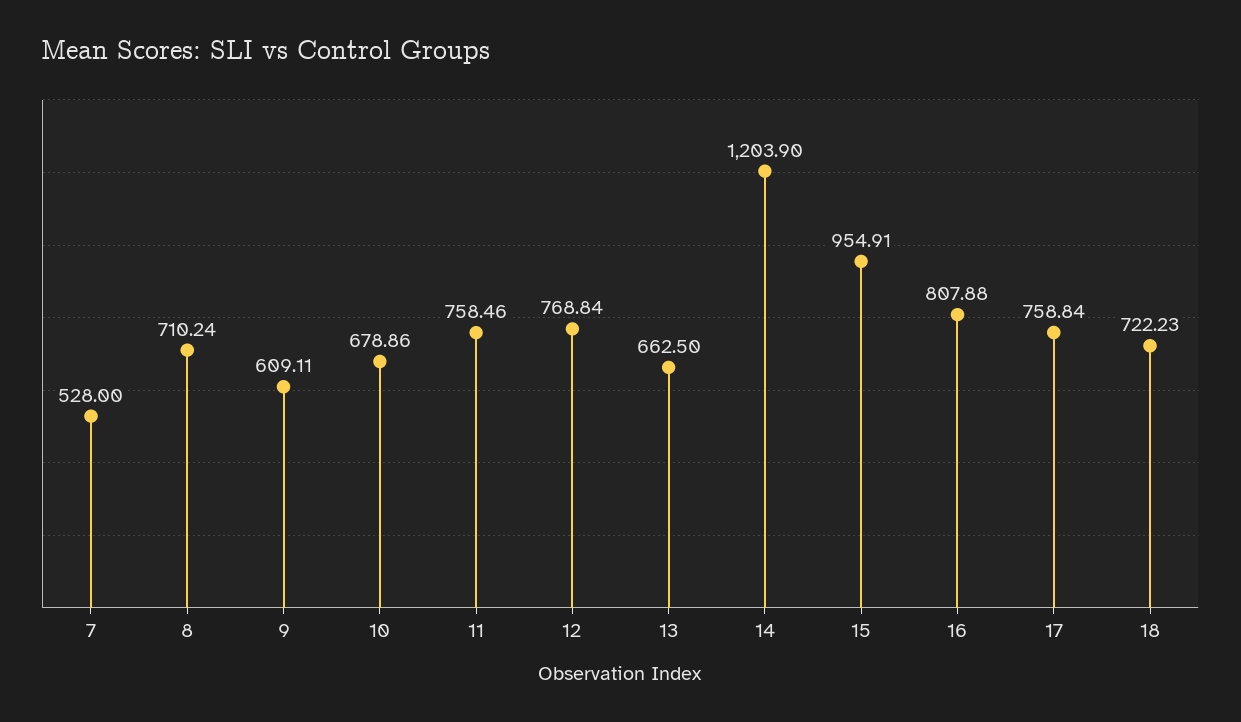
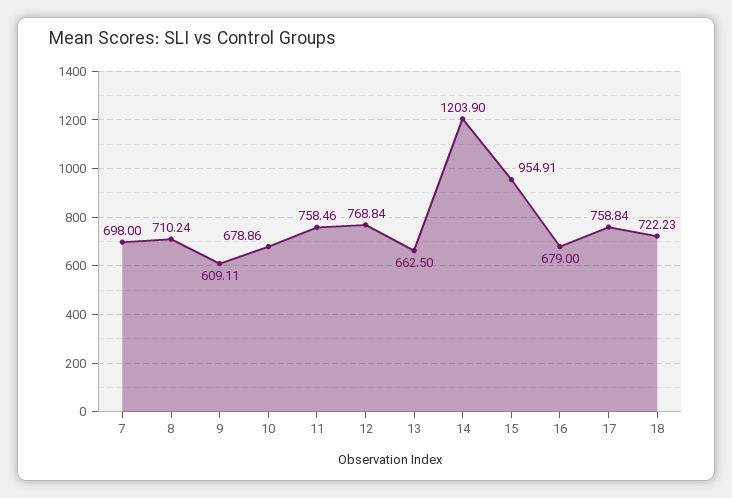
7: 528 -> 698
16: 807.88 -> 679

